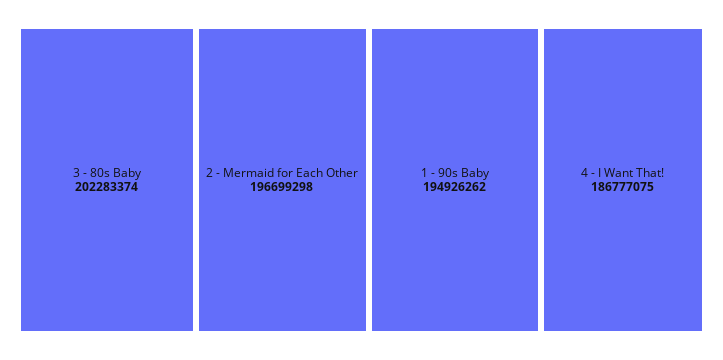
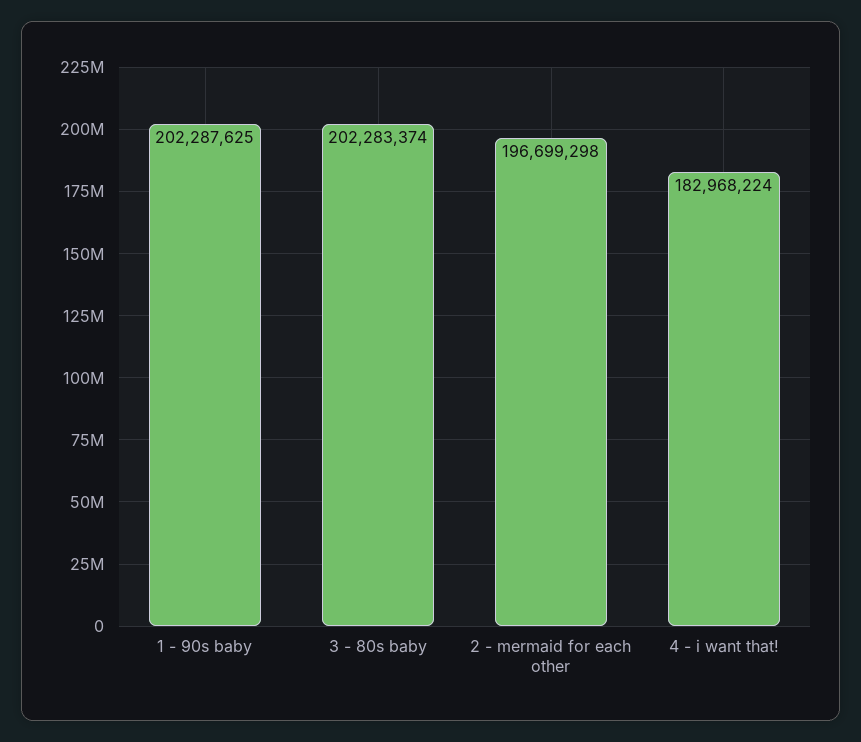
1 - 90s Baby: 194926262 -> 202287625
4 - I Want That!: 186777075 -> 182968224

